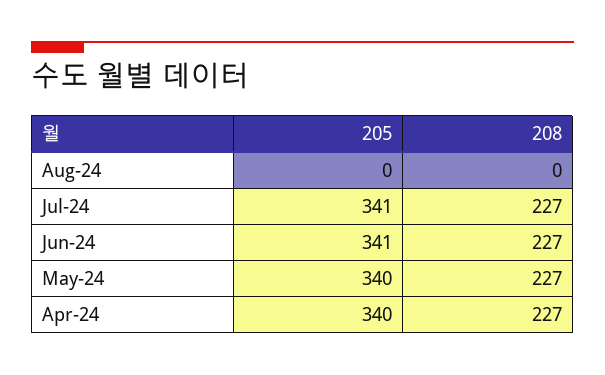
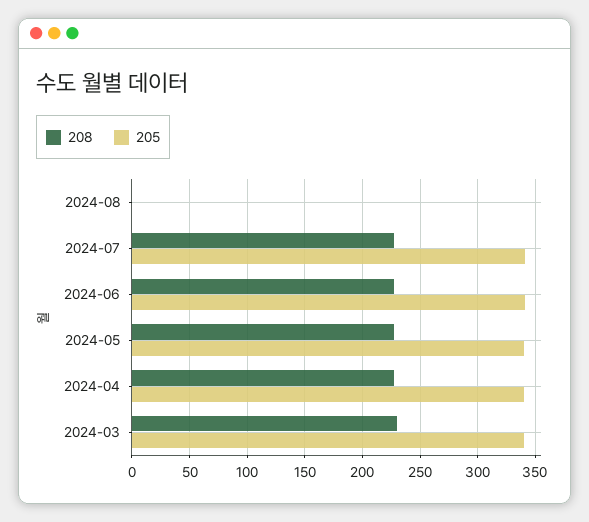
208, 2024-03: none -> 230
205, 2024-03: none -> 340

